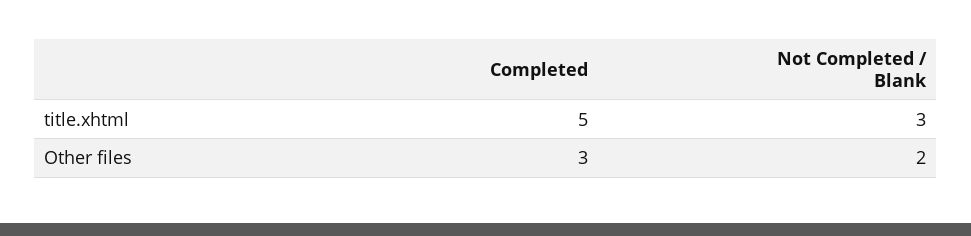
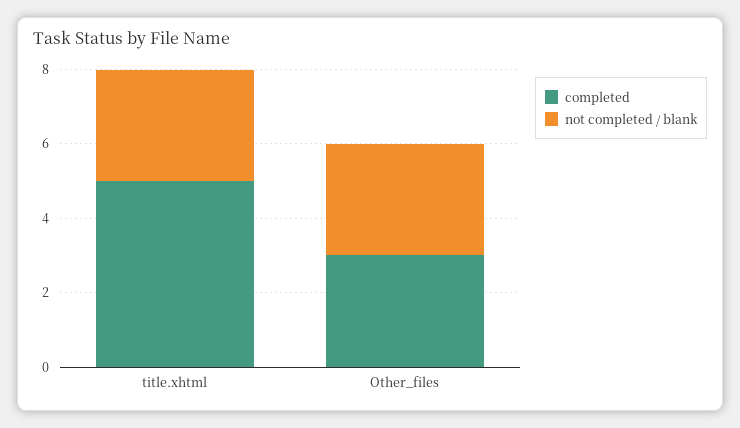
Not Completed / Blank, Other files: 2 -> 3

